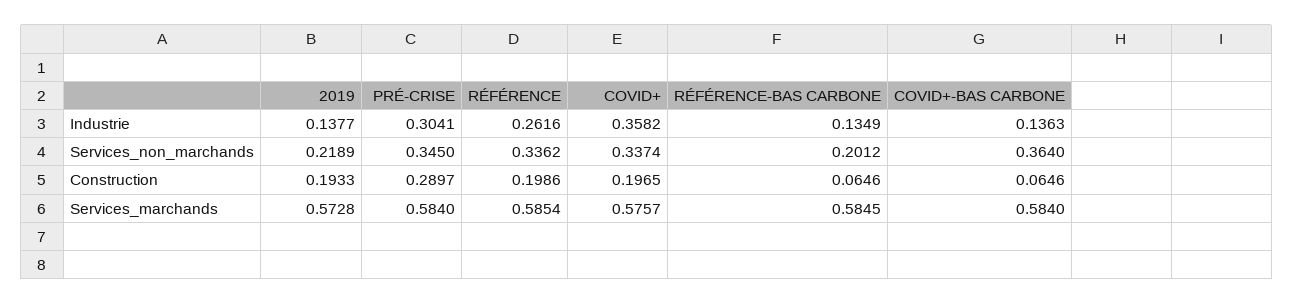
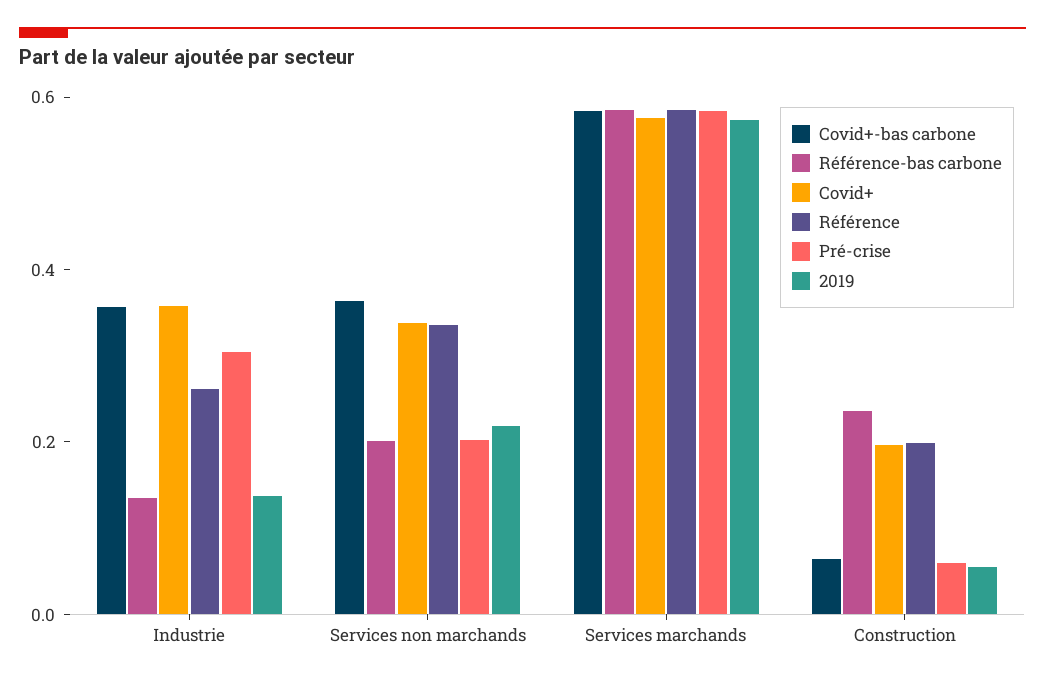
COVID+-BAS CARBONE, Industrie: 0.1363 -> 0.35
PRÉ-CRISE, Services_non_marchands: 0.345 -> 0.2
2019, Construction: 0.1933 -> 0.05
PRÉ-CRISE, Construction: 0.2897 -> 0.05
RÉFÉRENCE-BAS CARBONE, Construction: 0.0646 -> 0.25

